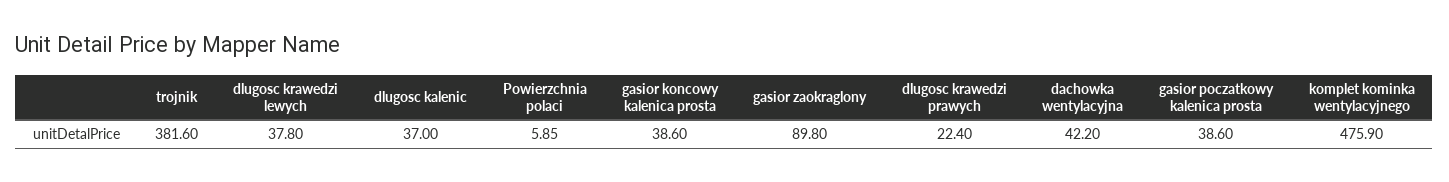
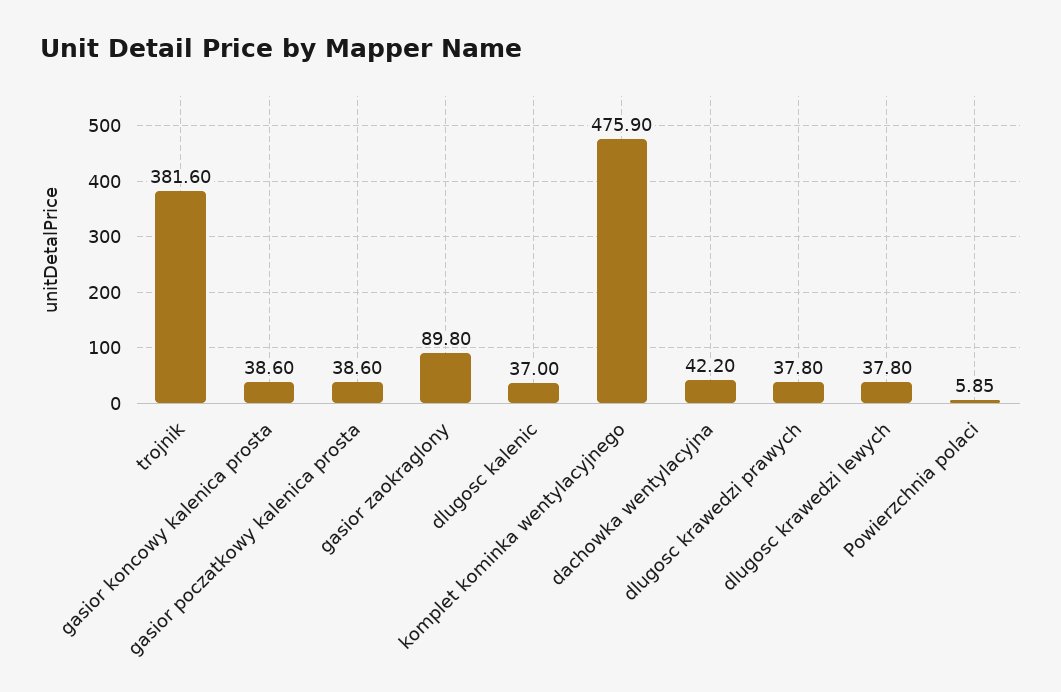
dlugosc krawedzi prawych: 22.4 -> 37.8

